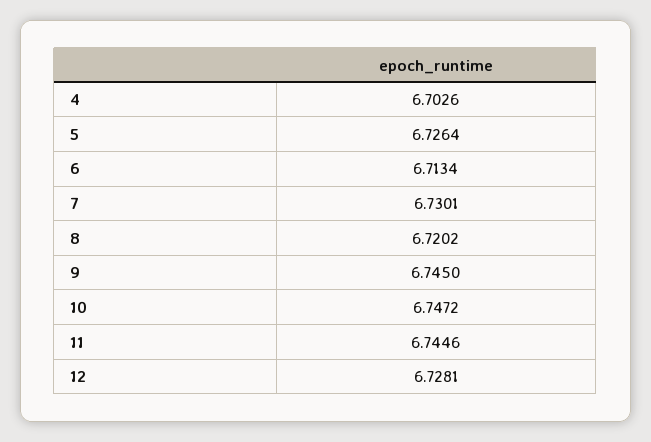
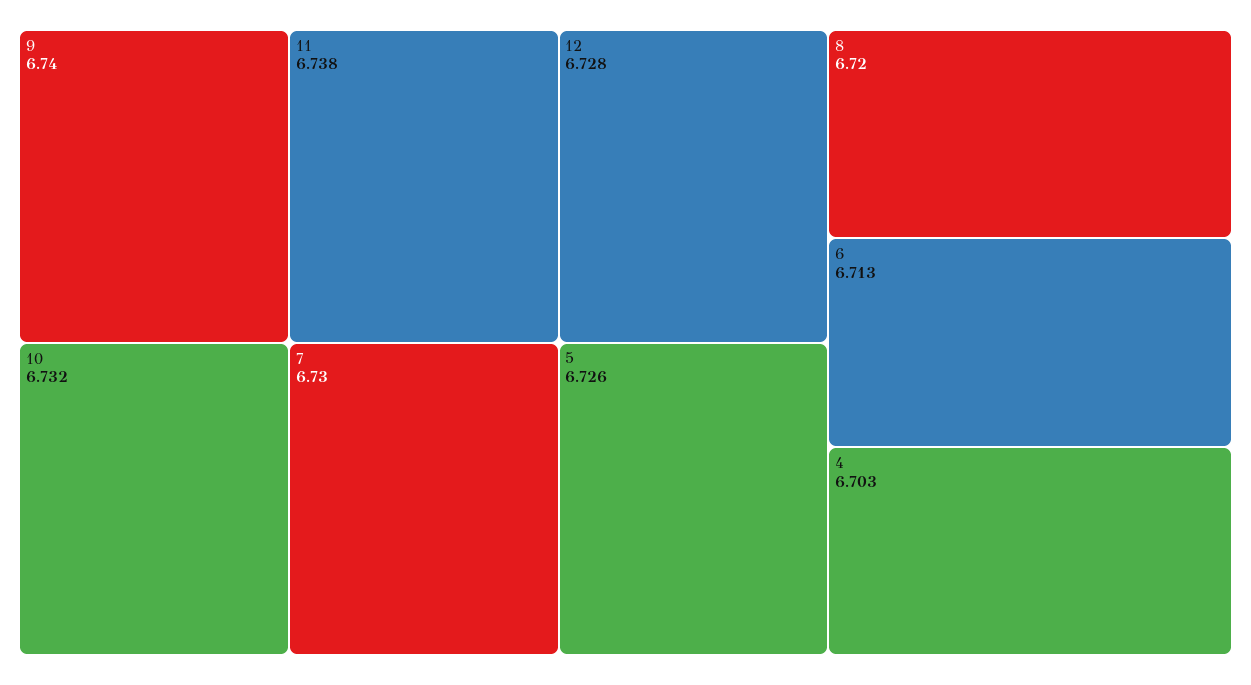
9: 6.745 -> 6.74
10: 6.7472 -> 6.732
11: 6.7446 -> 6.738

